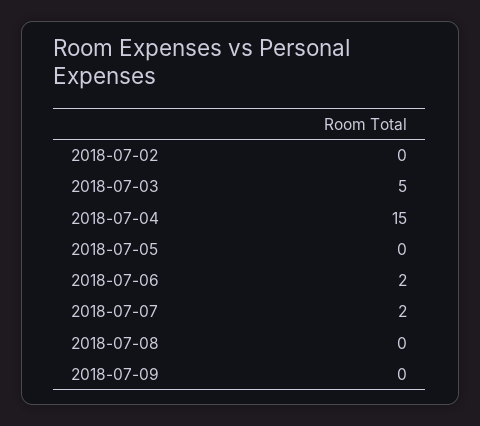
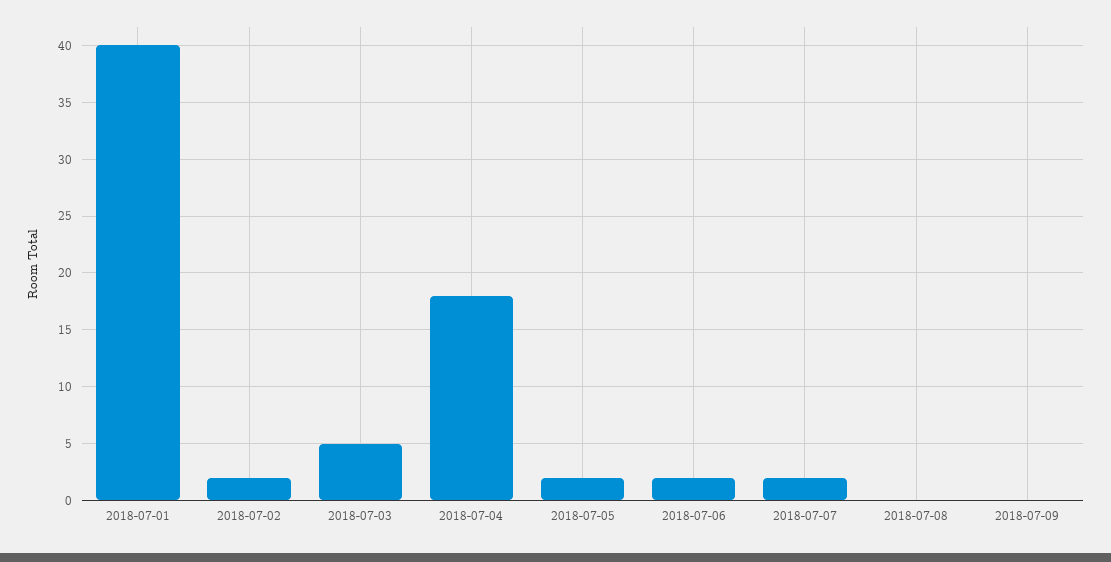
2018-07-02: 0 -> 2
2018-07-04: 15 -> 18
2018-07-05: 0 -> 2
2018-07-01: none -> 40

